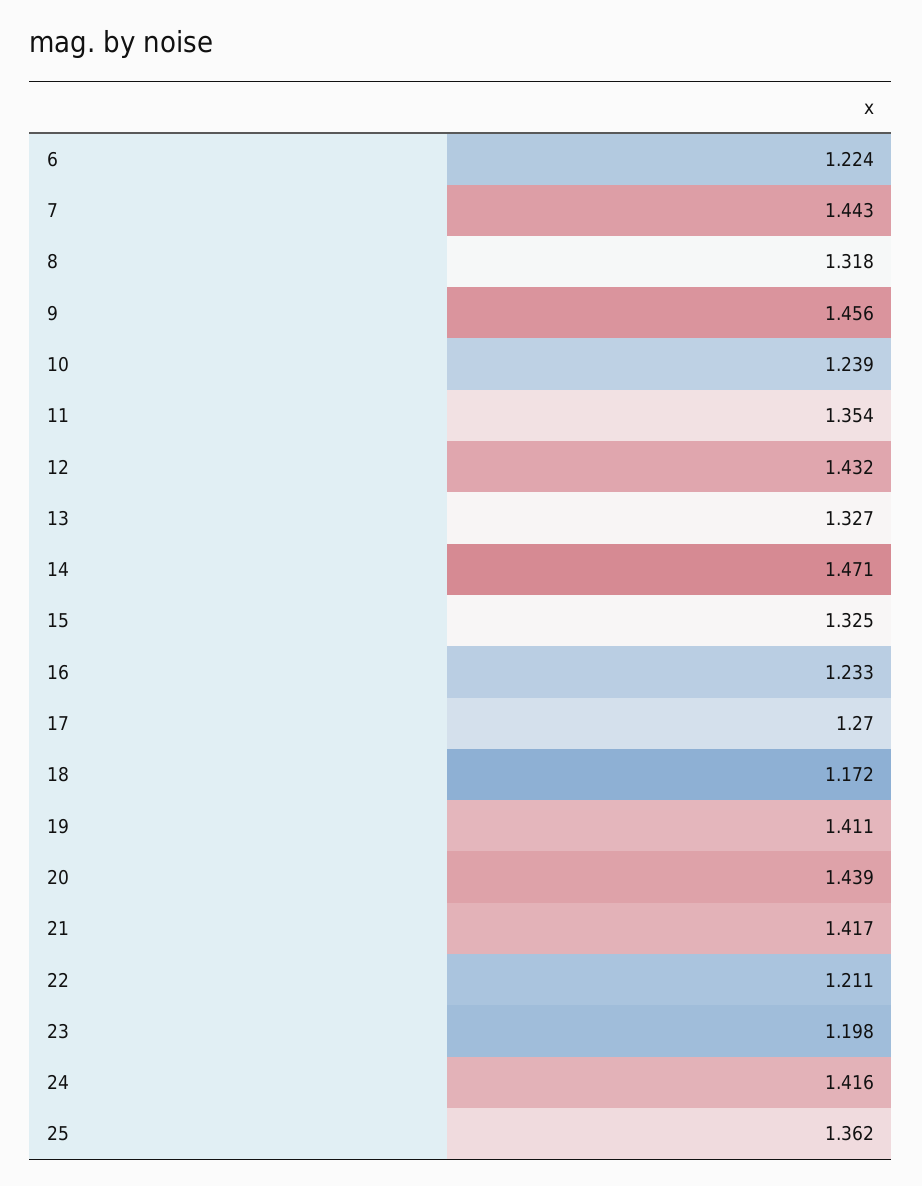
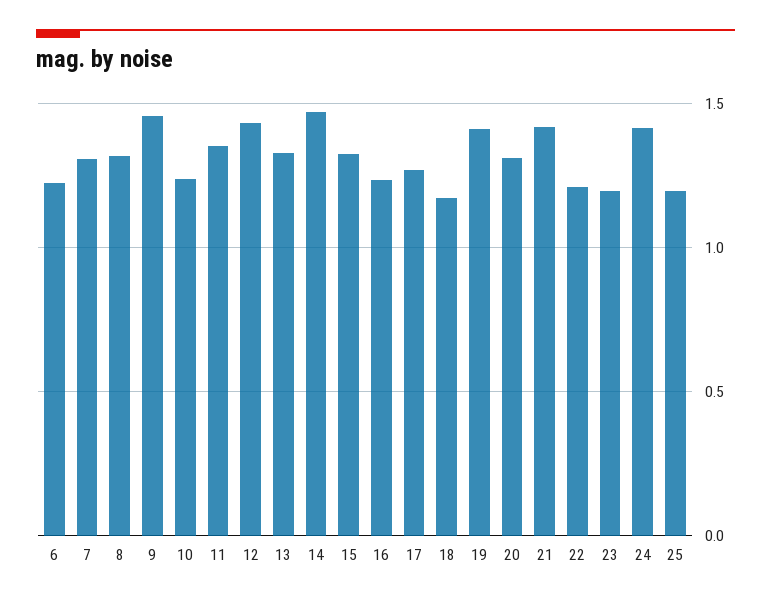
7: 1.443 -> 1.3
20: 1.439 -> 1.3
25: 1.362 -> 1.2

